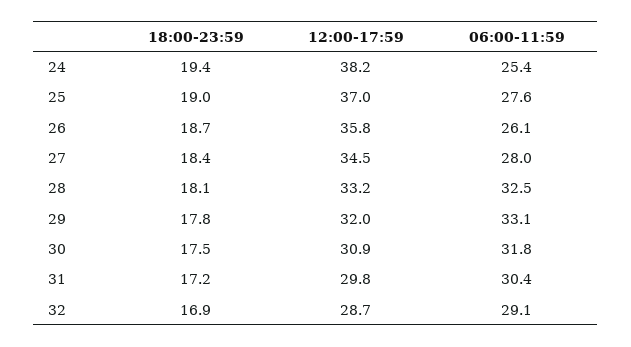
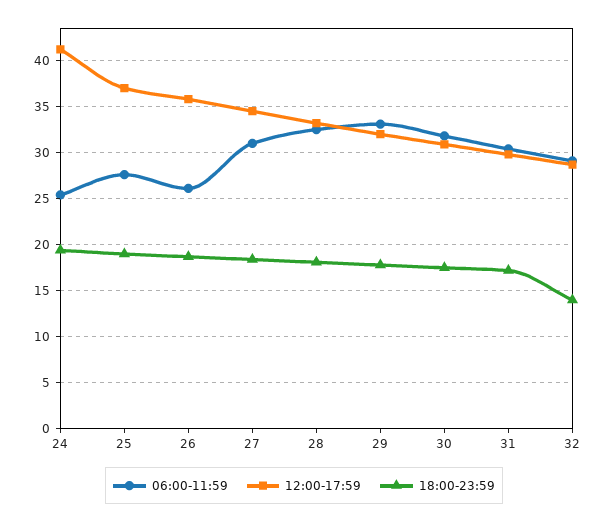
12:00-17:59, 24: 38.2 -> 41
06:00-11:59, 27: 28 -> 31
18:00-23:59, 32: 16.9 -> 14

